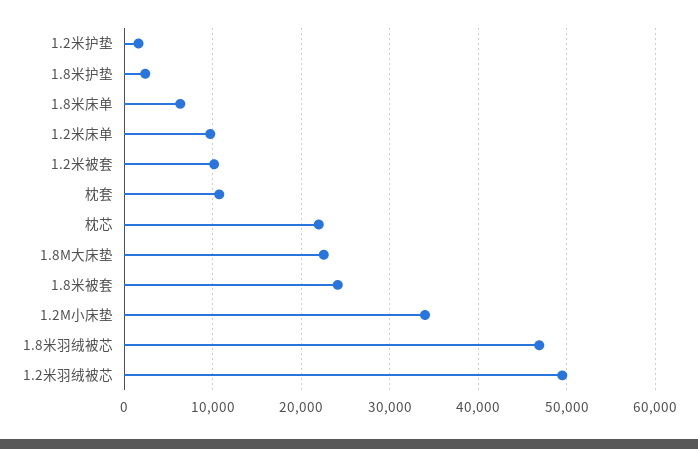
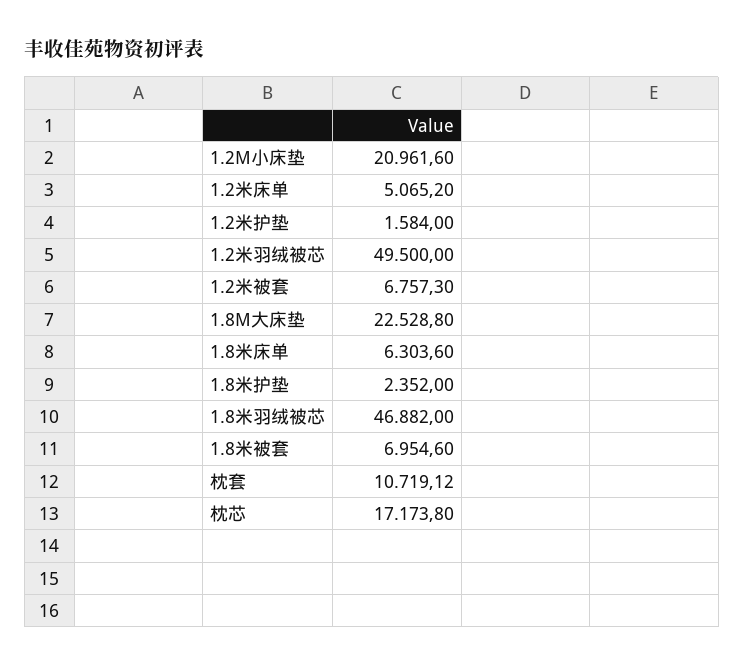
1.2米床单: 10000 -> 5065.2
1.2米被套: 10000 -> 6757.3
枕芯: 22000 -> 17173.8
1.8米被套: 24000 -> 6954.6
1.2M小床垫: 34000 -> 20961.6

